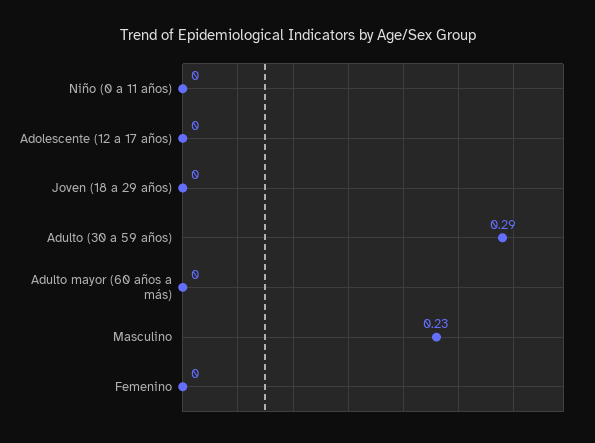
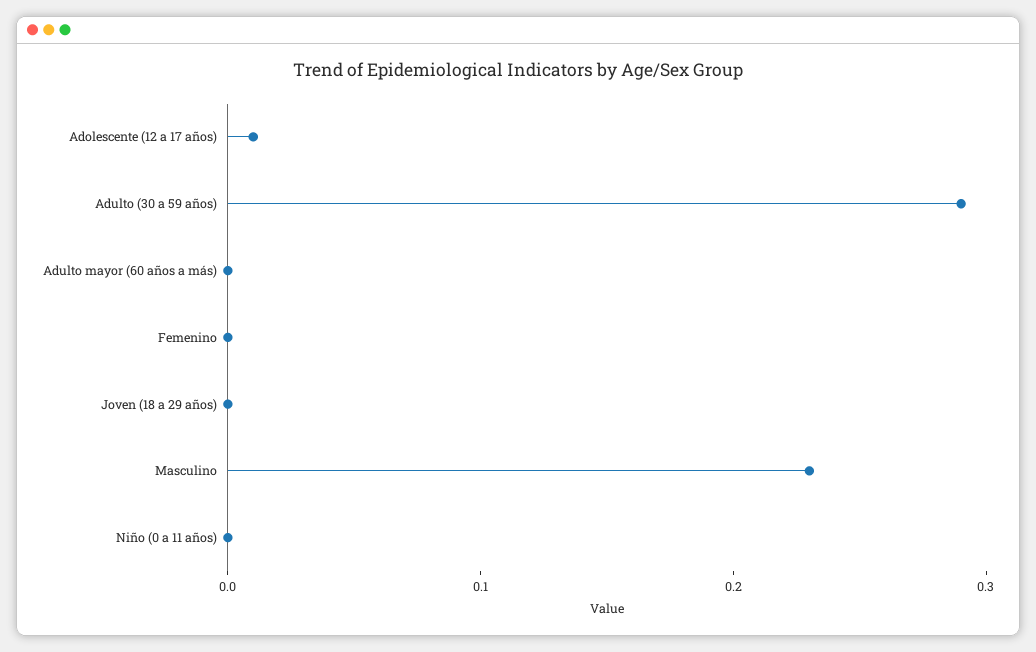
Adolescente (12 a 17 años): 0 -> 0.01

